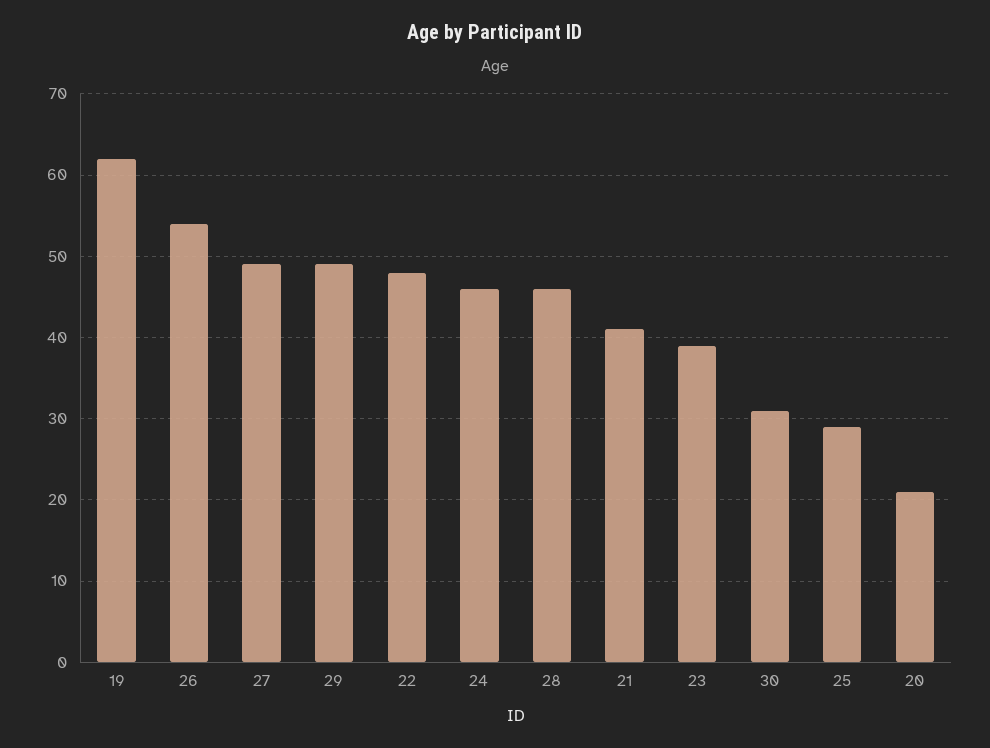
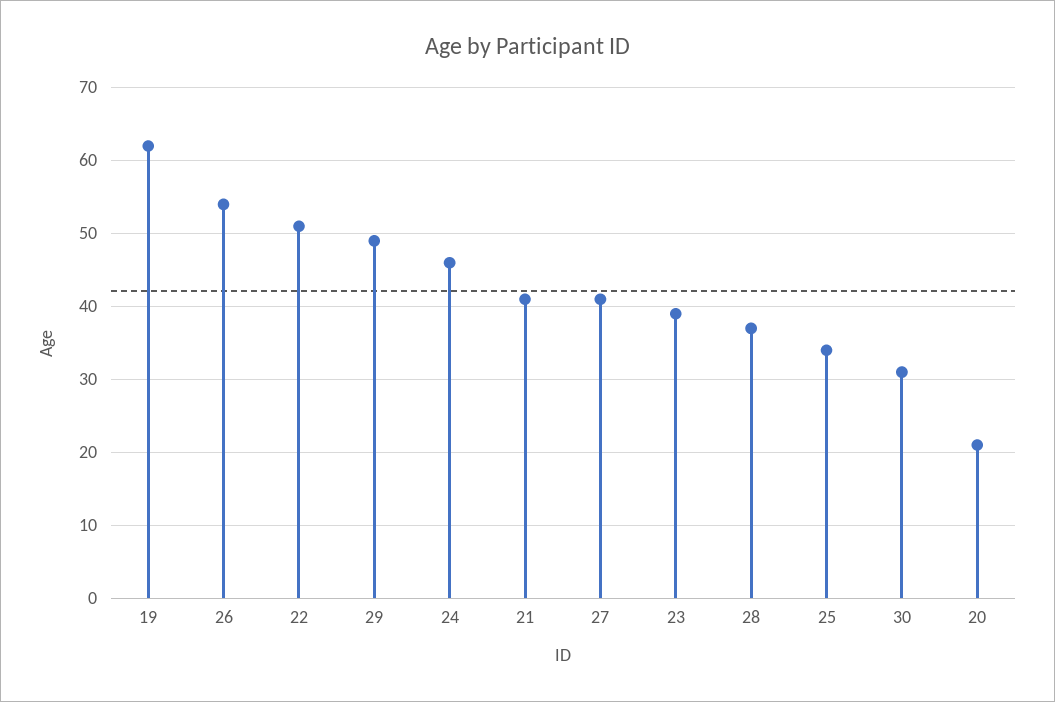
27: 49 -> 41
22: 48 -> 51
28: 46 -> 37
25: 29 -> 34

